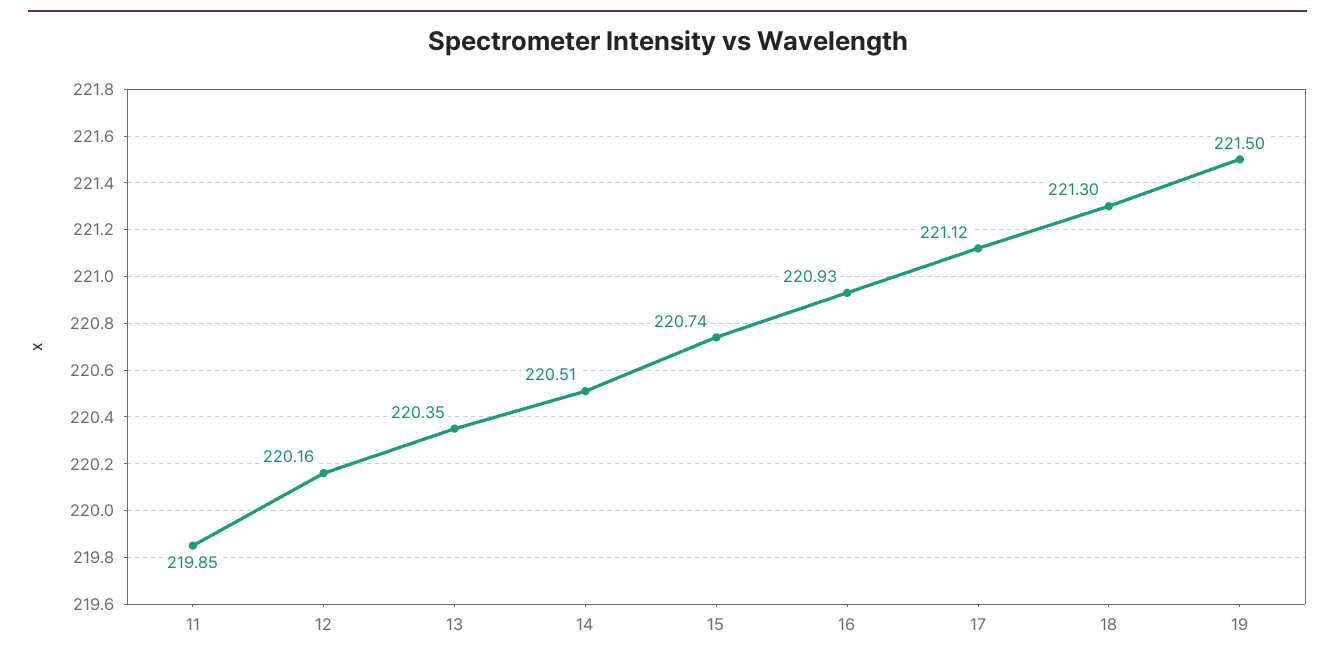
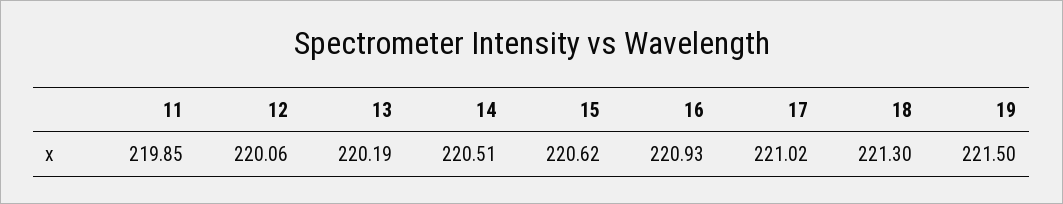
12: 220.16 -> 220.06
13: 220.35 -> 220.19
15: 220.74 -> 220.62
17: 221.12 -> 221.02

